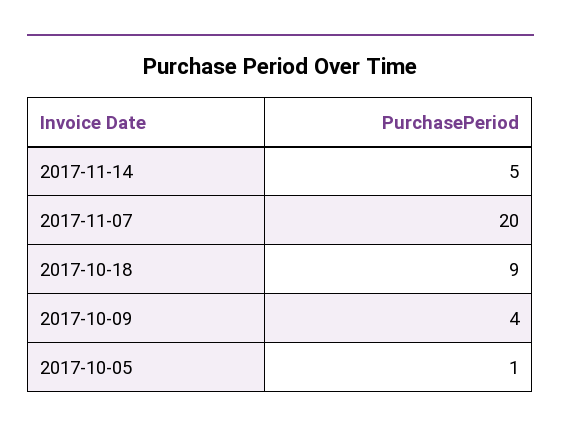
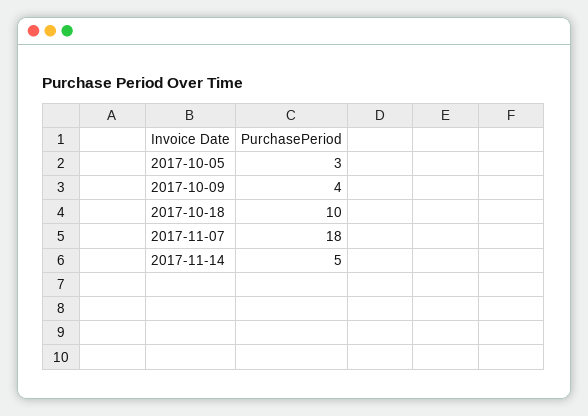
2017-11-07: 20 -> 18
2017-10-18: 9 -> 10
2017-10-05: 1 -> 3

